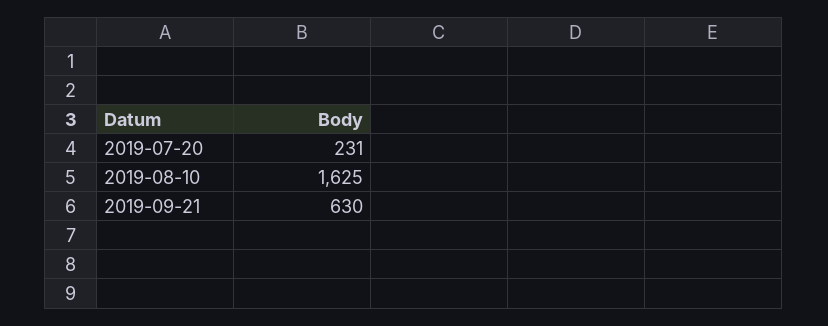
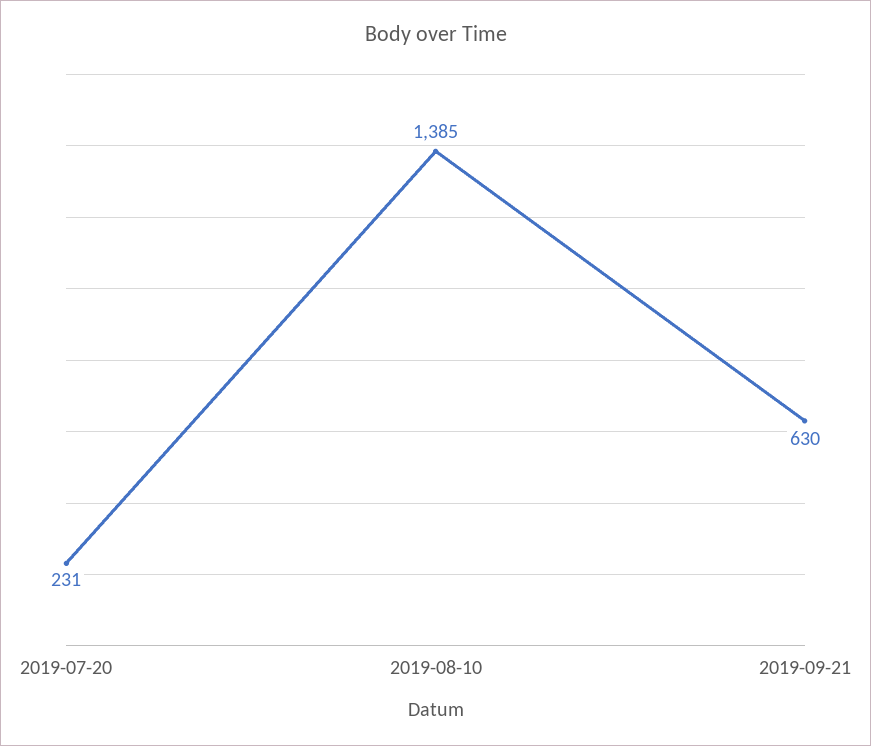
2019-08-10: 1625 -> 1385

